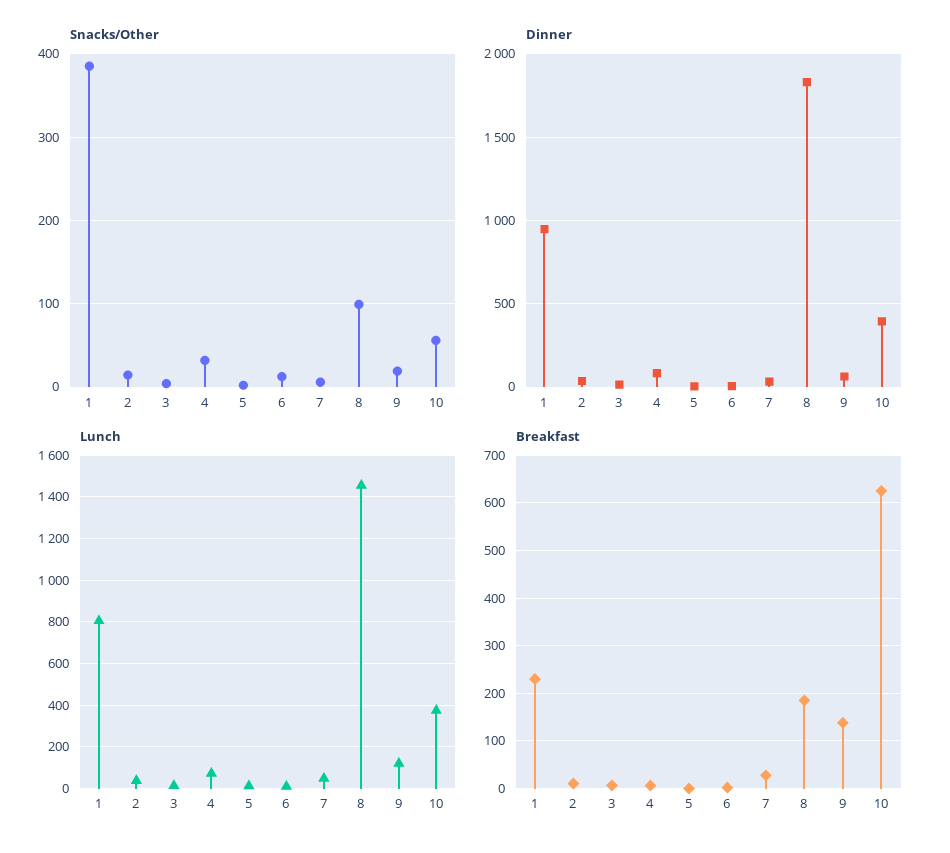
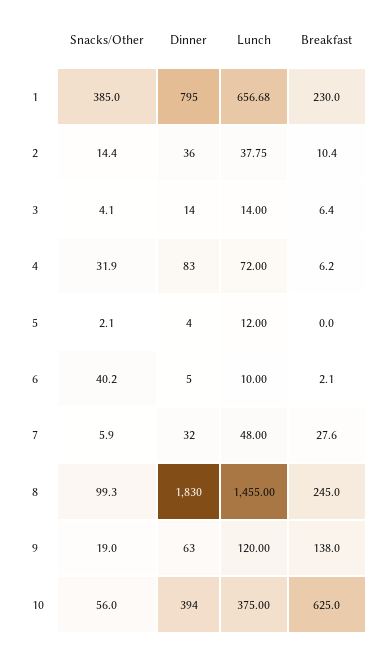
Snacks/Other, 6: 10 -> 40.2
Dinner, 1: 950 -> 795
Lunch, 1: 800 -> 656.68
Breakfast, 8: 180 -> 245

